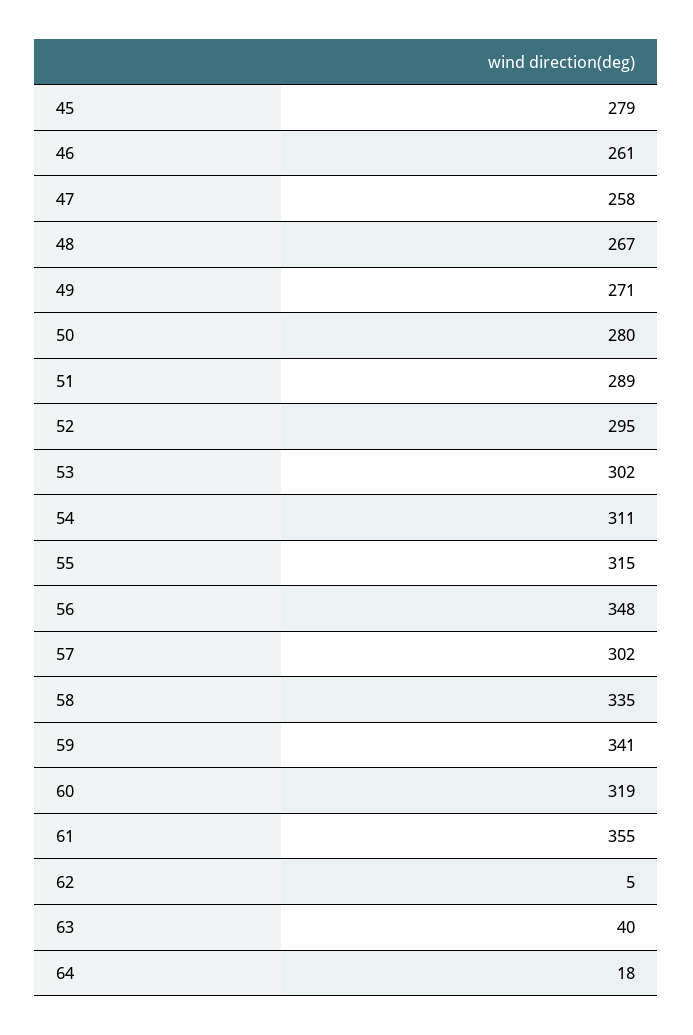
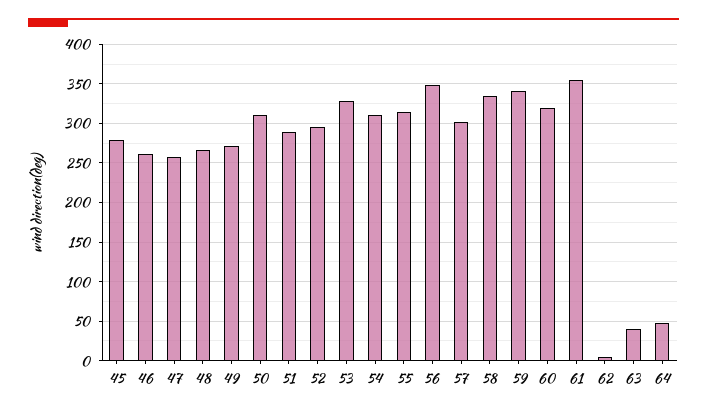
50: 280 -> 310
53: 302 -> 330
64: 18 -> 50

